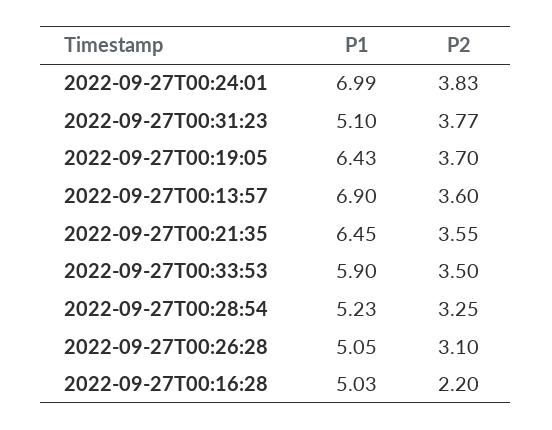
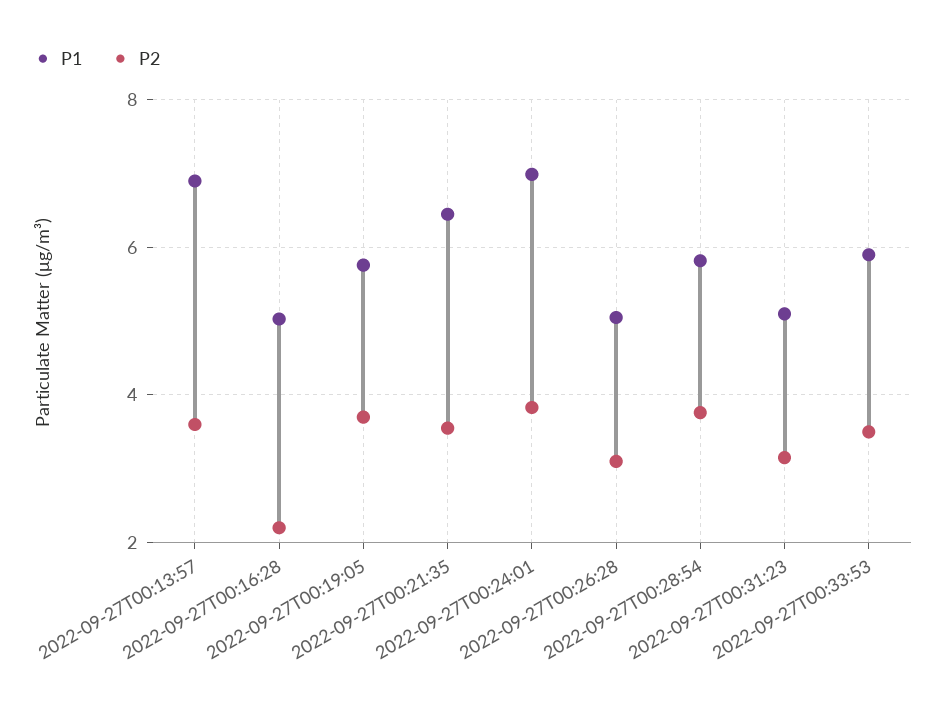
P2, 2022-09-27T00:31:23: 3.77 -> 3.2
P1, 2022-09-27T00:19:05: 6.43 -> 5.8
P1, 2022-09-27T00:28:54: 5.23 -> 5.8
P2, 2022-09-27T00:28:54: 3.25 -> 3.8

